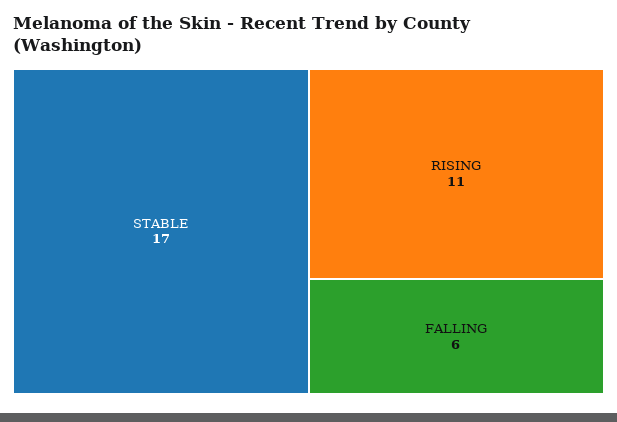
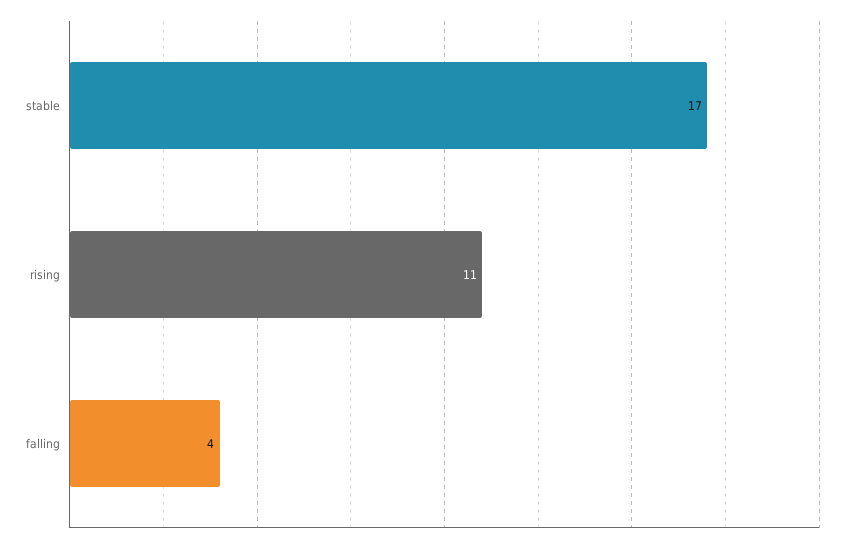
FALLING: 6 -> 4

